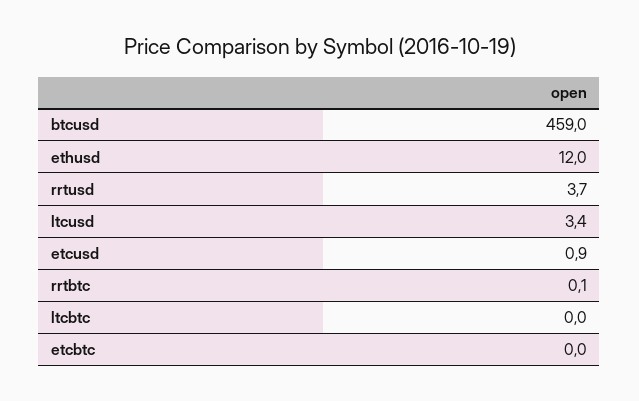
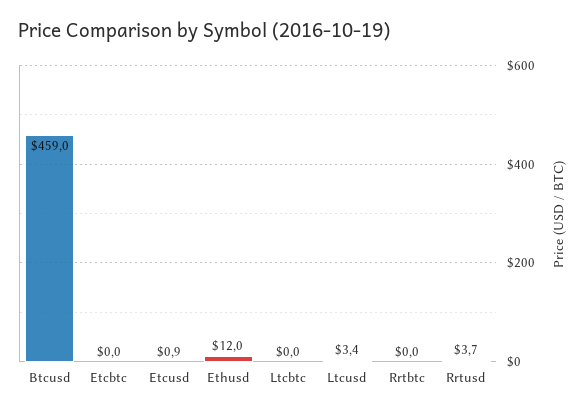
rrtbtc: 0.1 -> 0

